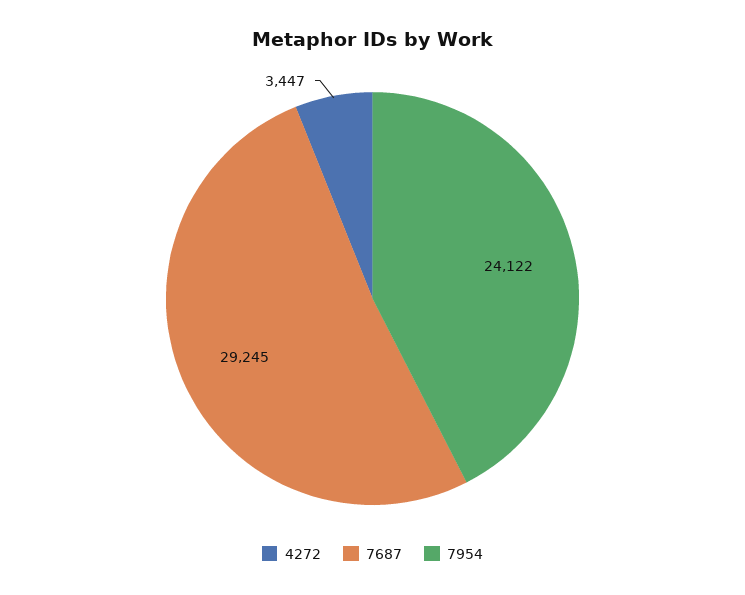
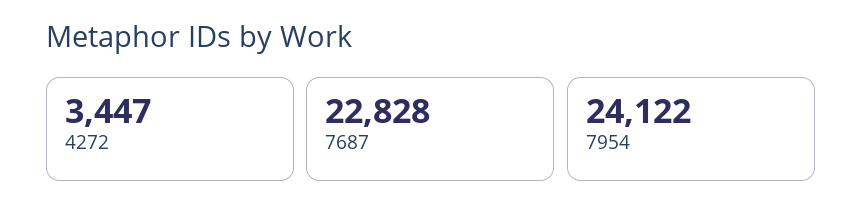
7687: 29245 -> 22828

